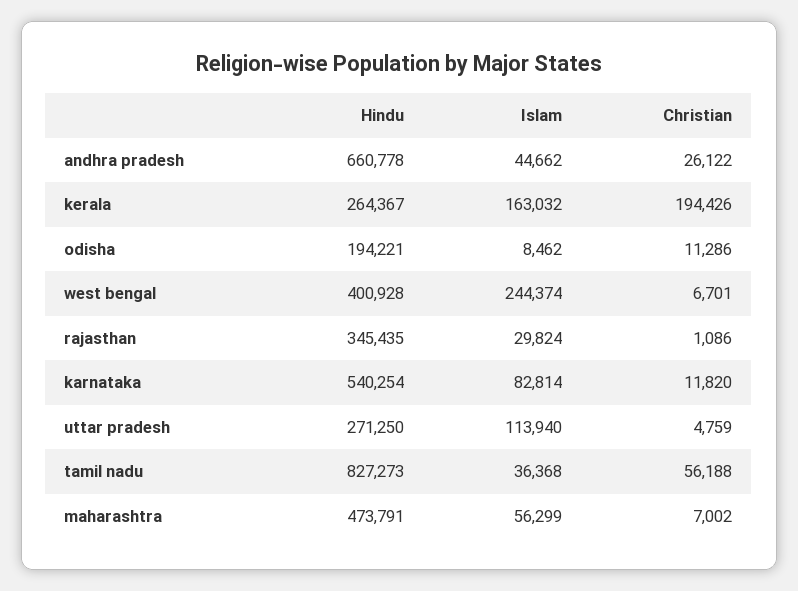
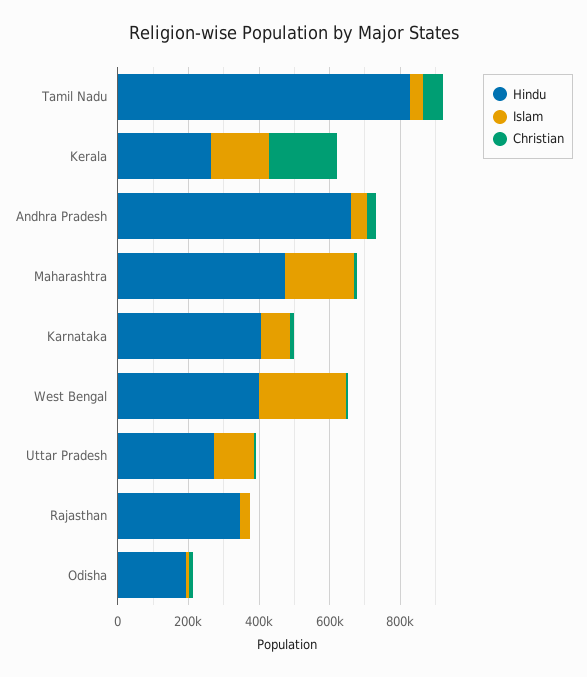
Hindu, karnataka: 540254 -> 400000
Islam, maharashtra: 56299 -> 200000

